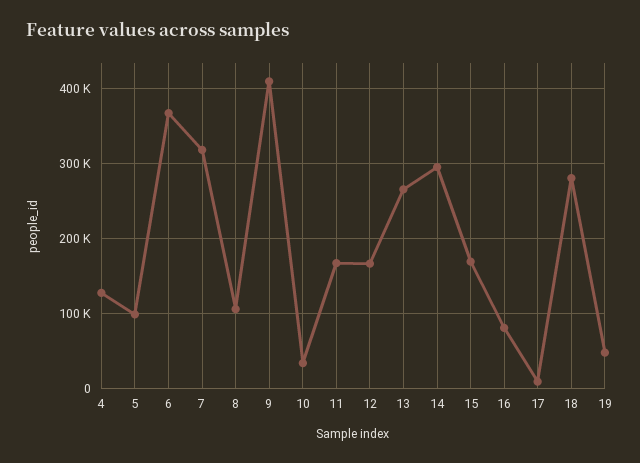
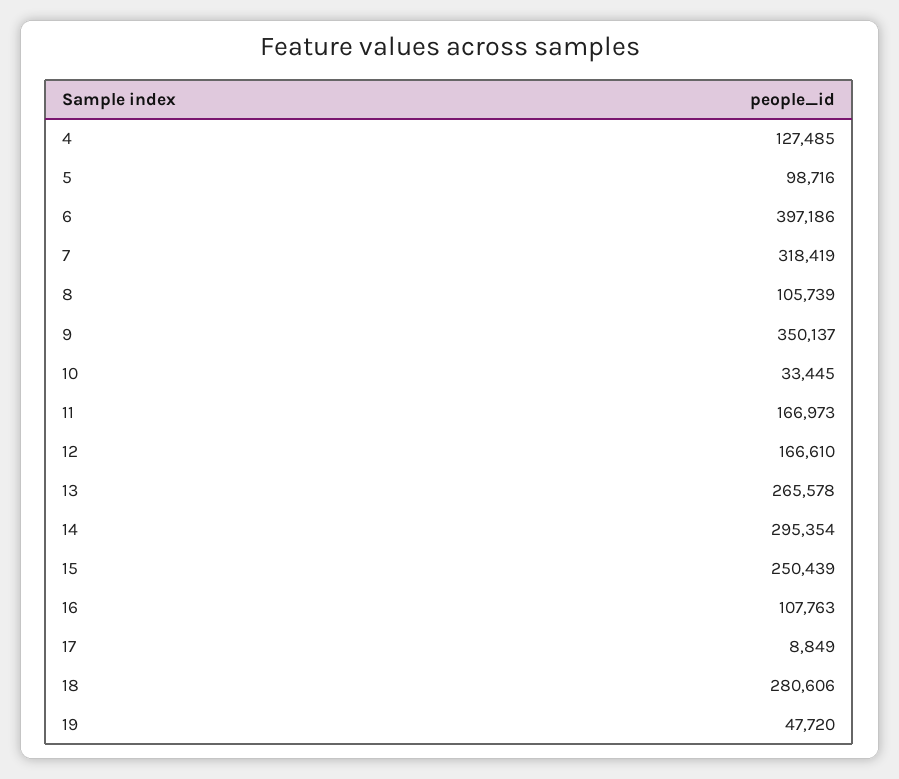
6: 370000 -> 397186
9: 410000 -> 350137
15: 170000 -> 250439
16: 80000 -> 107763

